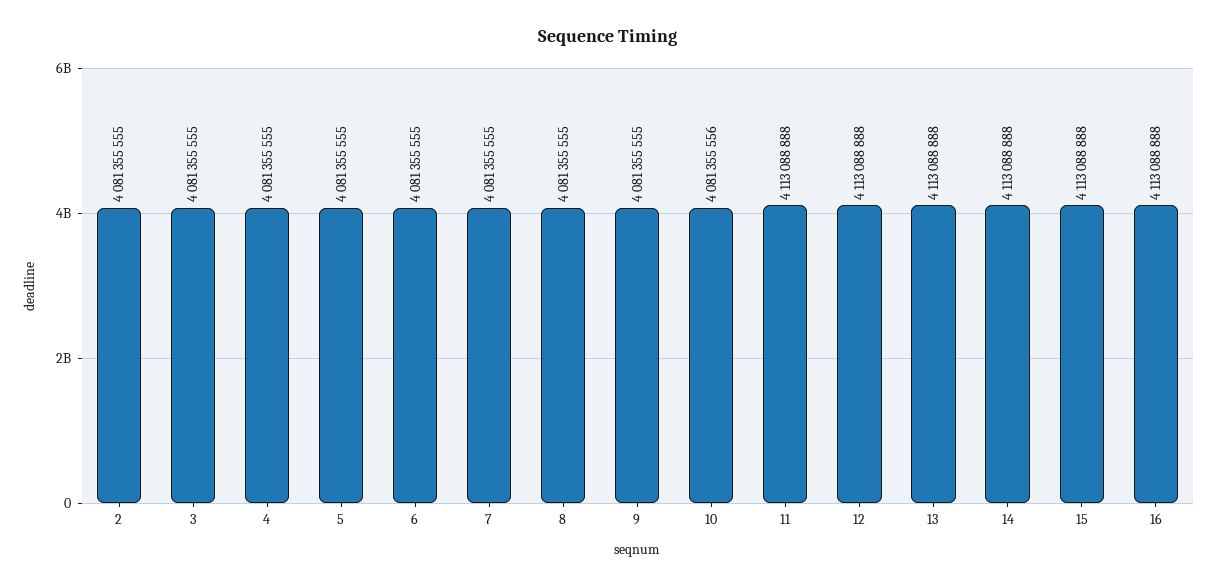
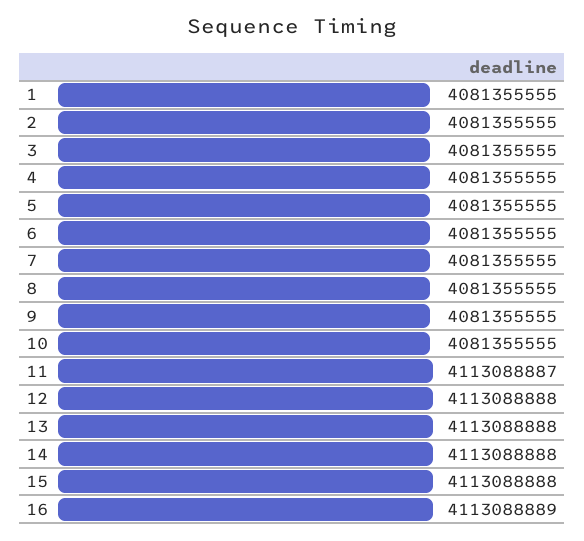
10: 4081355556 -> 4081355555
11: 4113088888 -> 4113088887
16: 4113088888 -> 4113088889
1: none -> 4081355555

